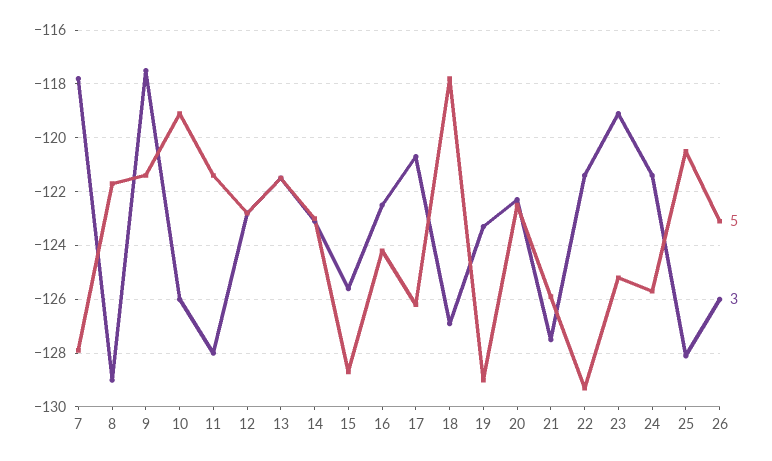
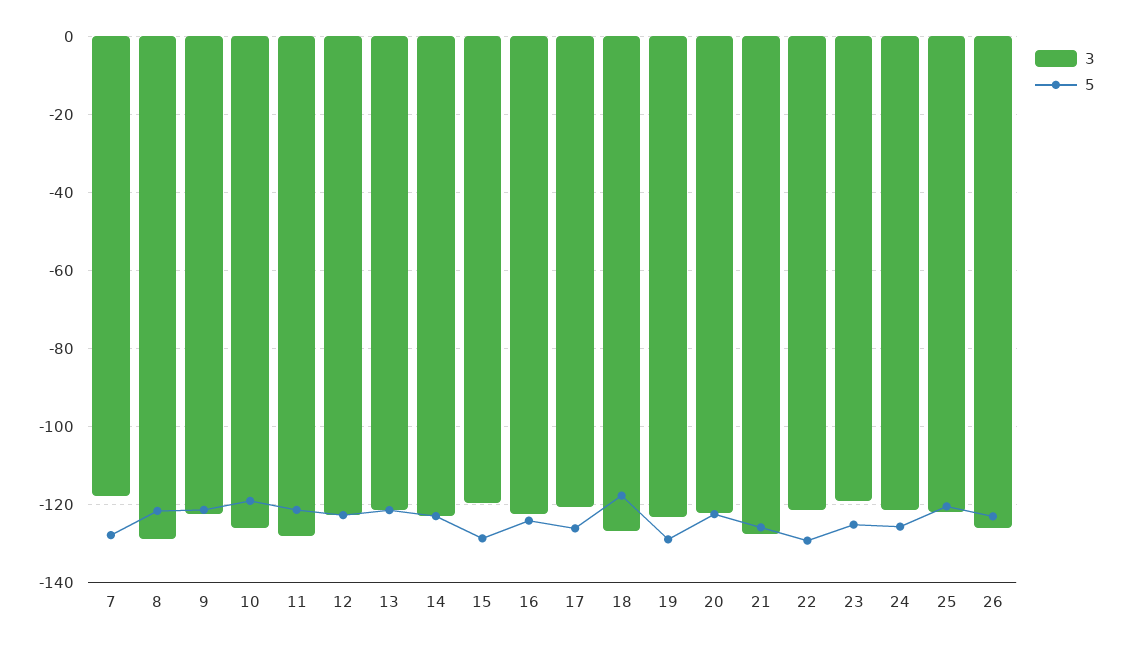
3, 9: -117.5 -> -122
3, 15: -125.5 -> -120
3, 25: -128 -> -122

